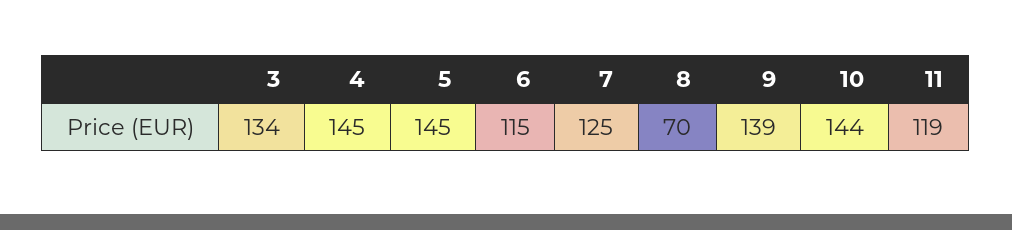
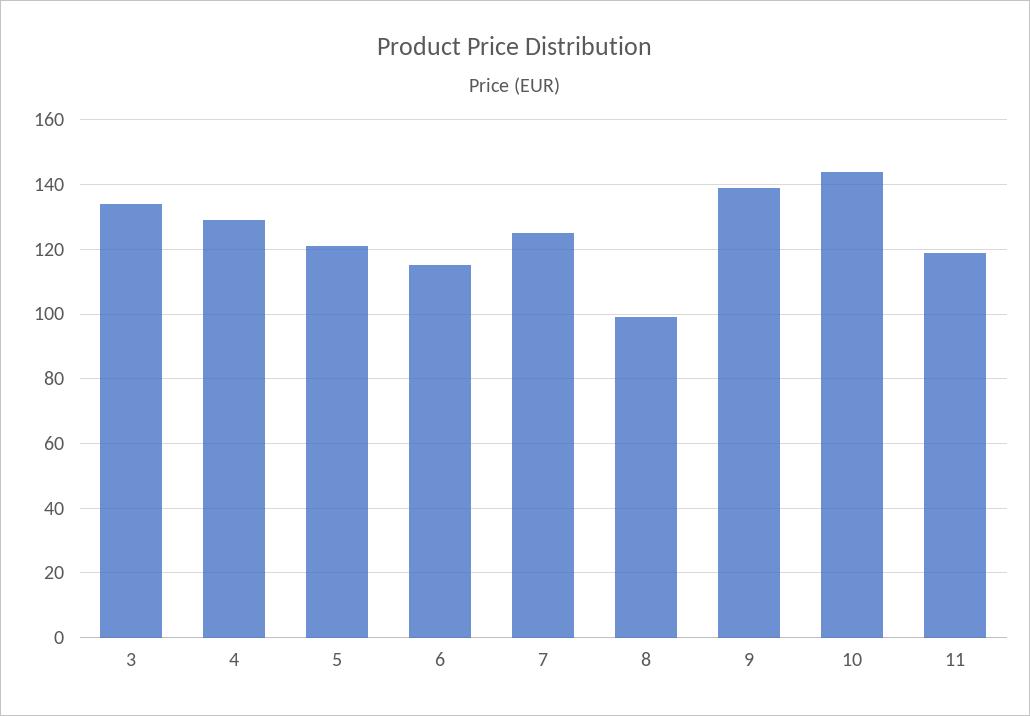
4: 145 -> 130
5: 145 -> 120
8: 70 -> 100

